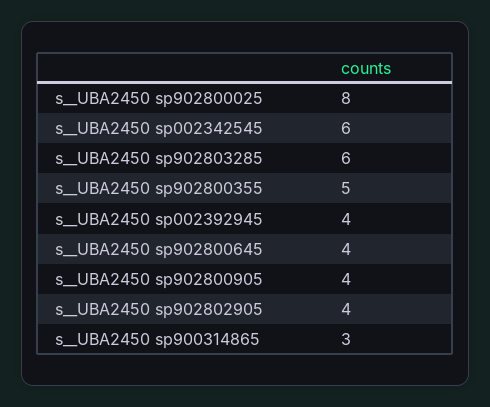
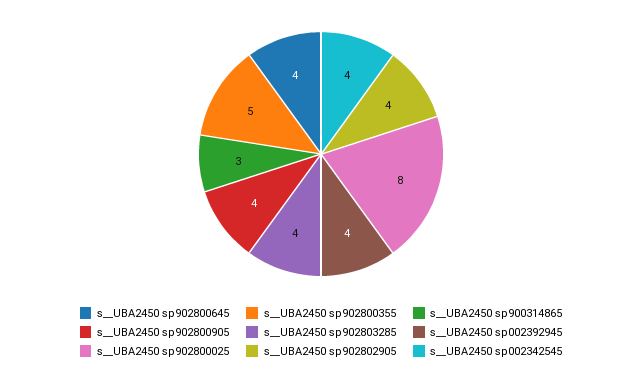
s__UBA2450 sp002342545: 6 -> 4
s__UBA2450 sp902803285: 6 -> 4

